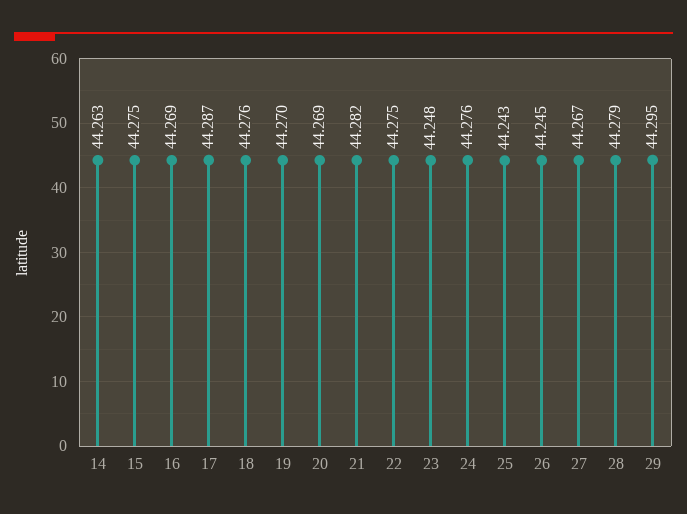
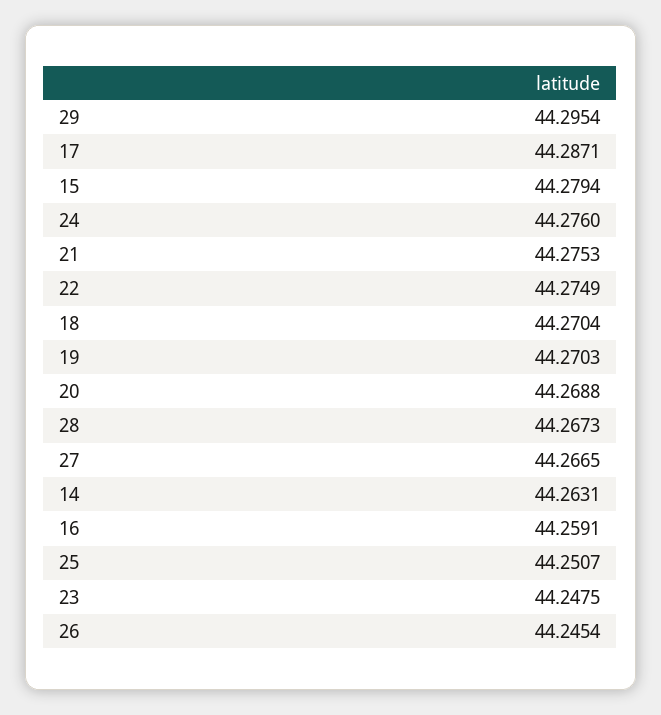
15: 44.275 -> 44.2794
16: 44.269 -> 44.2591
18: 44.276 -> 44.2704
21: 44.282 -> 44.2753
25: 44.243 -> 44.2507
28: 44.279 -> 44.2673

